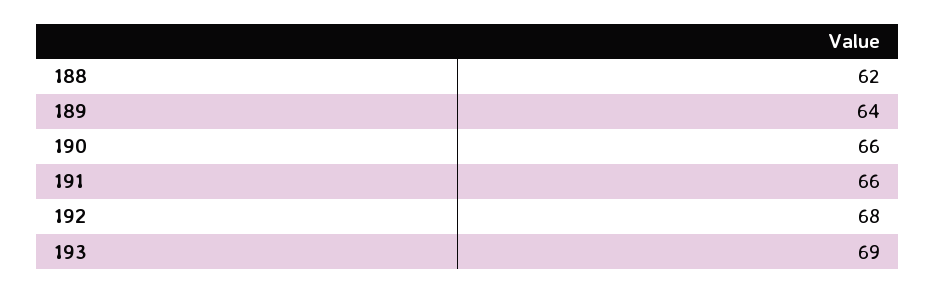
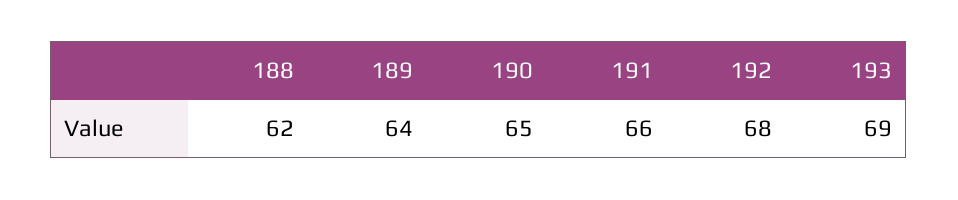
190: 66 -> 65

